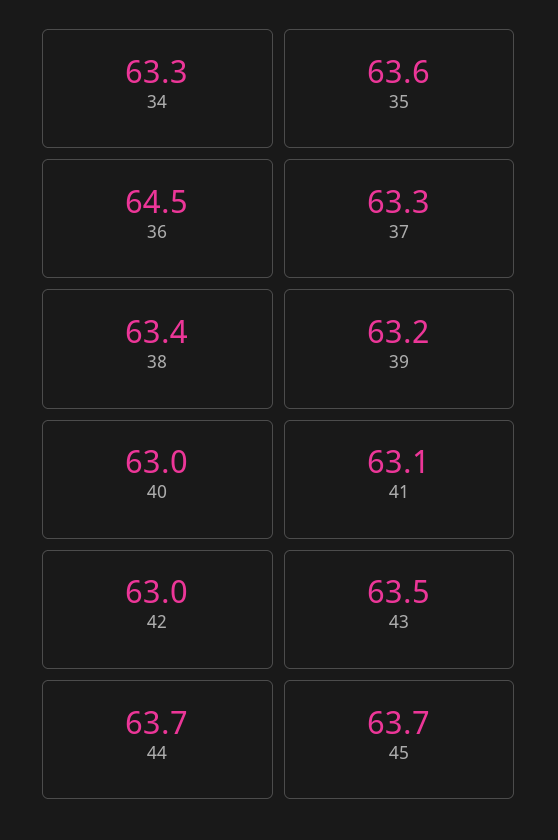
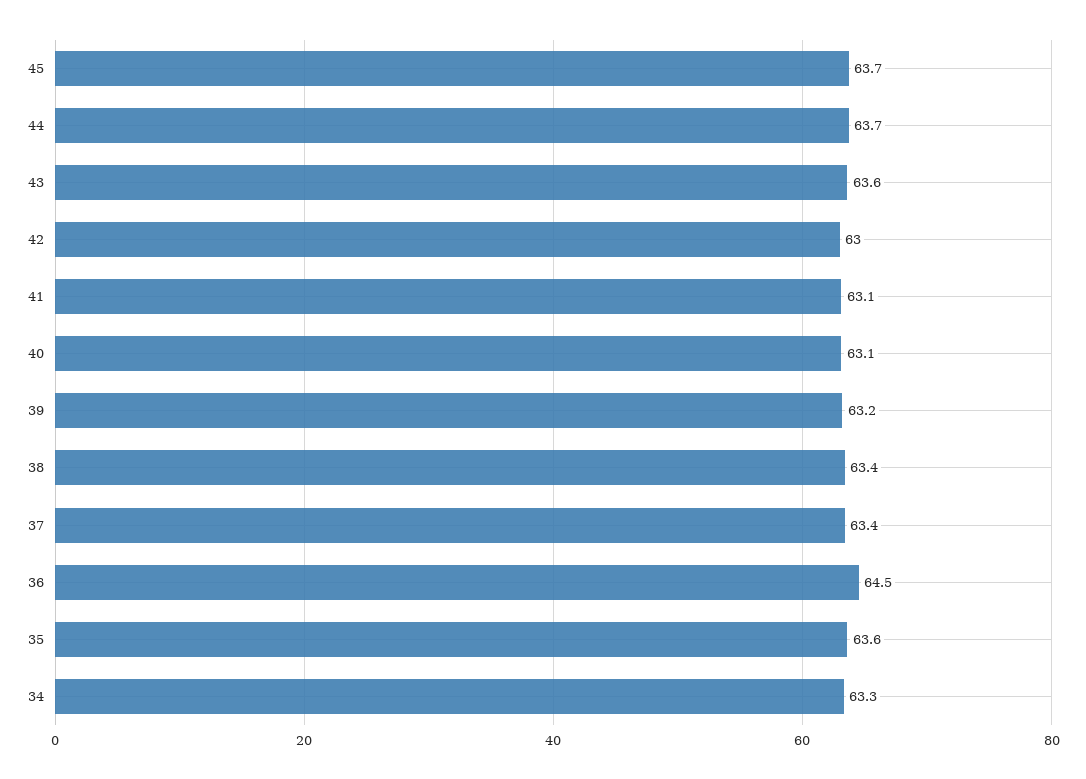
37: 63.3 -> 63.4
40: 63 -> 63.1
43: 63.5 -> 63.6

